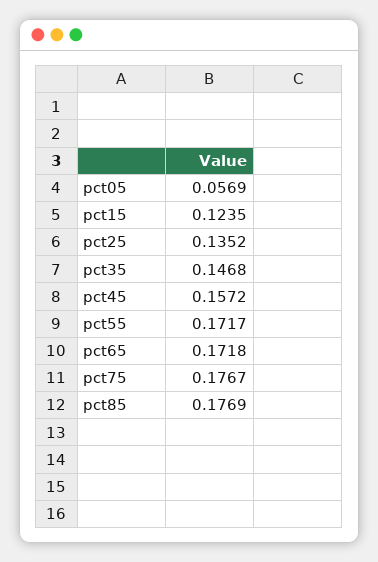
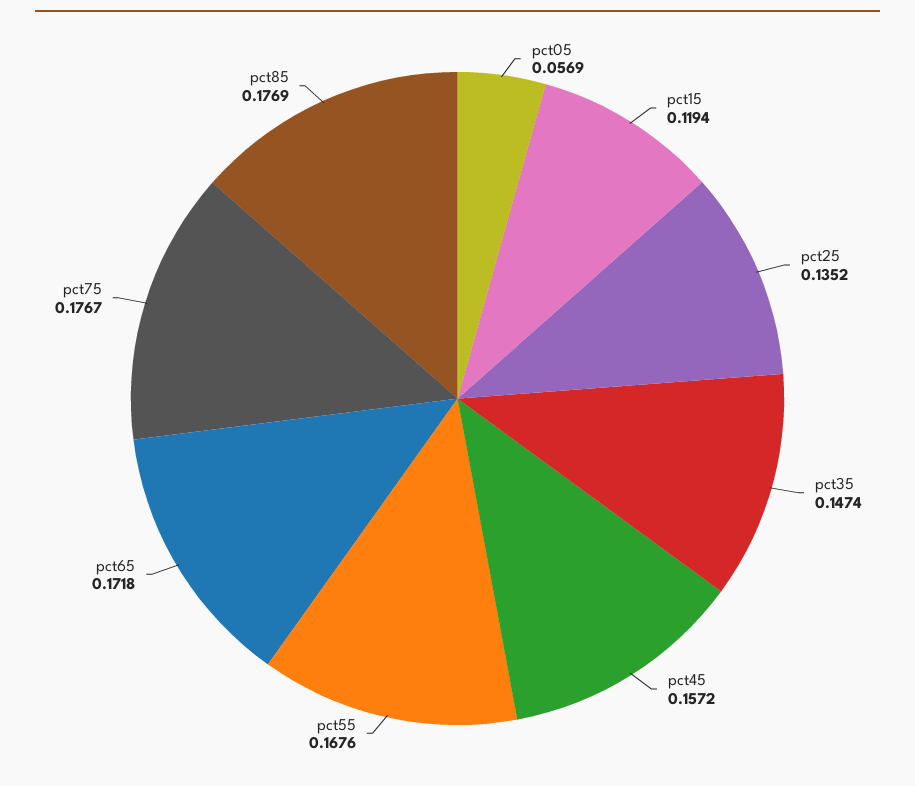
pct15: 0.1235 -> 0.1194
pct35: 0.1468 -> 0.1474
pct55: 0.1717 -> 0.1676

